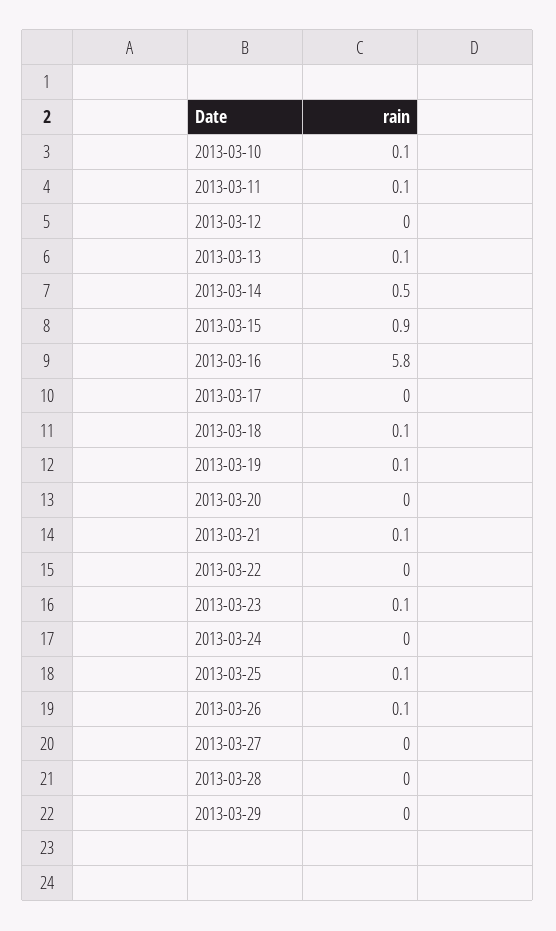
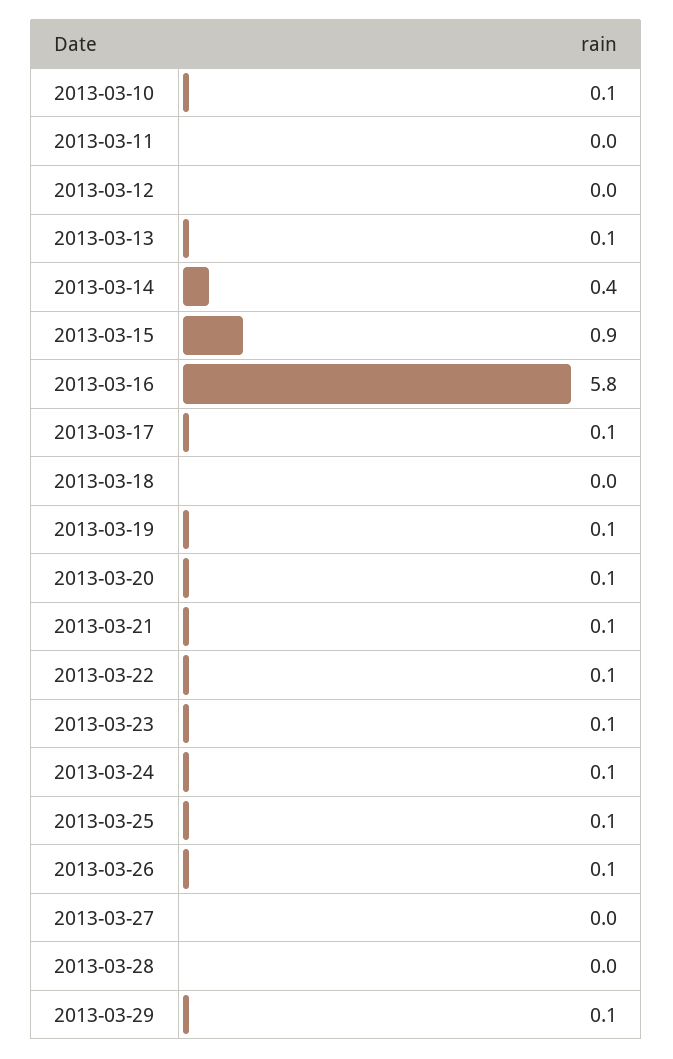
2013-03-11: 0.1 -> 0
2013-03-14: 0.5 -> 0.4
2013-03-17: 0 -> 0.1
2013-03-18: 0.1 -> 0
2013-03-20: 0 -> 0.1
2013-03-22: 0 -> 0.1
2013-03-24: 0 -> 0.1
2013-03-29: 0 -> 0.1

